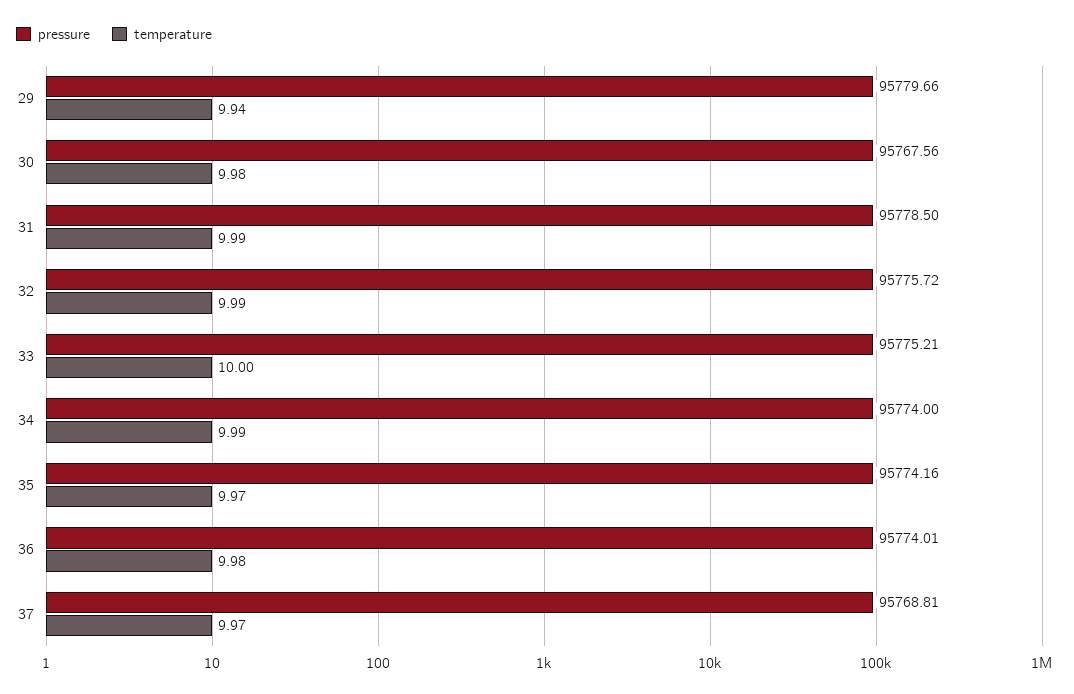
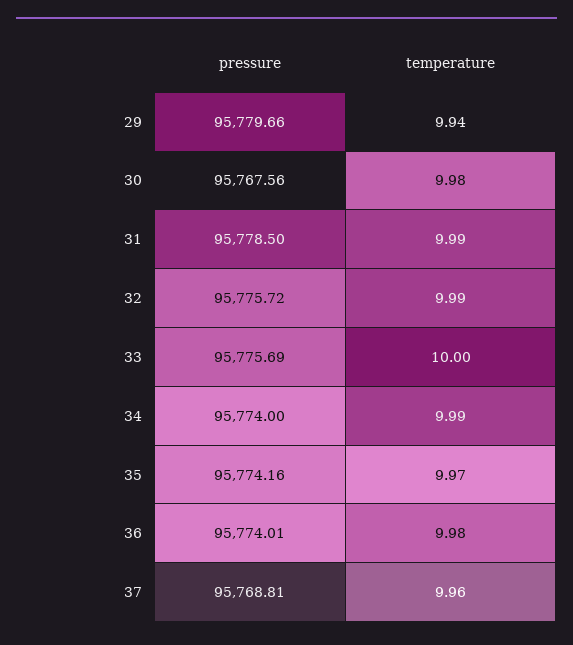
pressure, 33: 95775.21 -> 95775.69
temperature, 37: 9.97 -> 9.96

